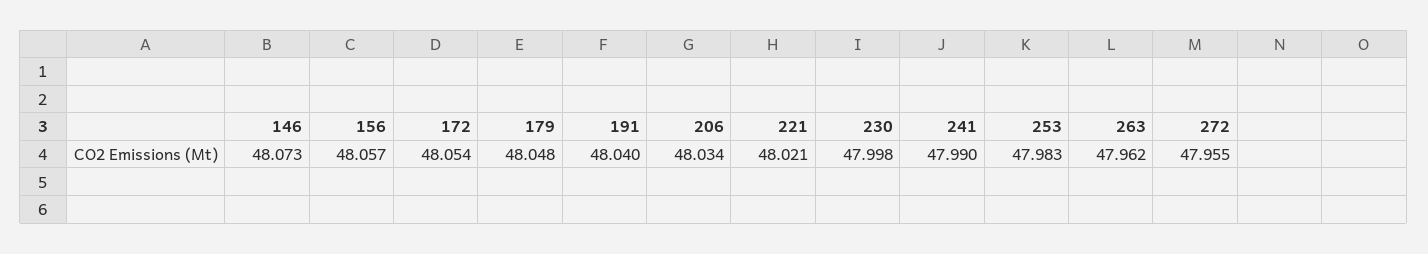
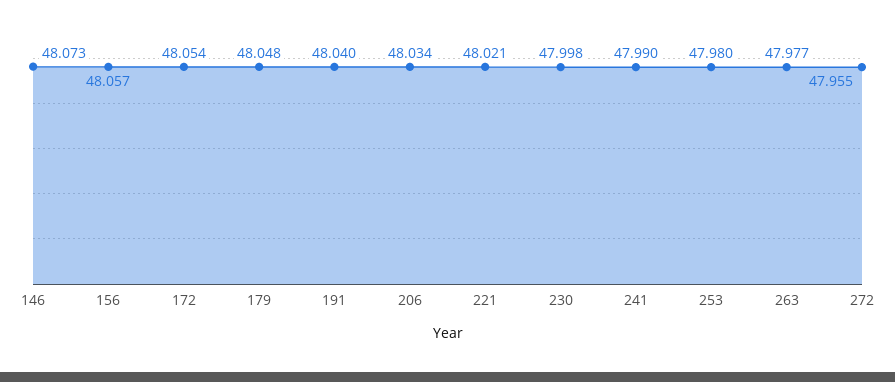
253: 47.983 -> 47.98
263: 47.962 -> 47.977

